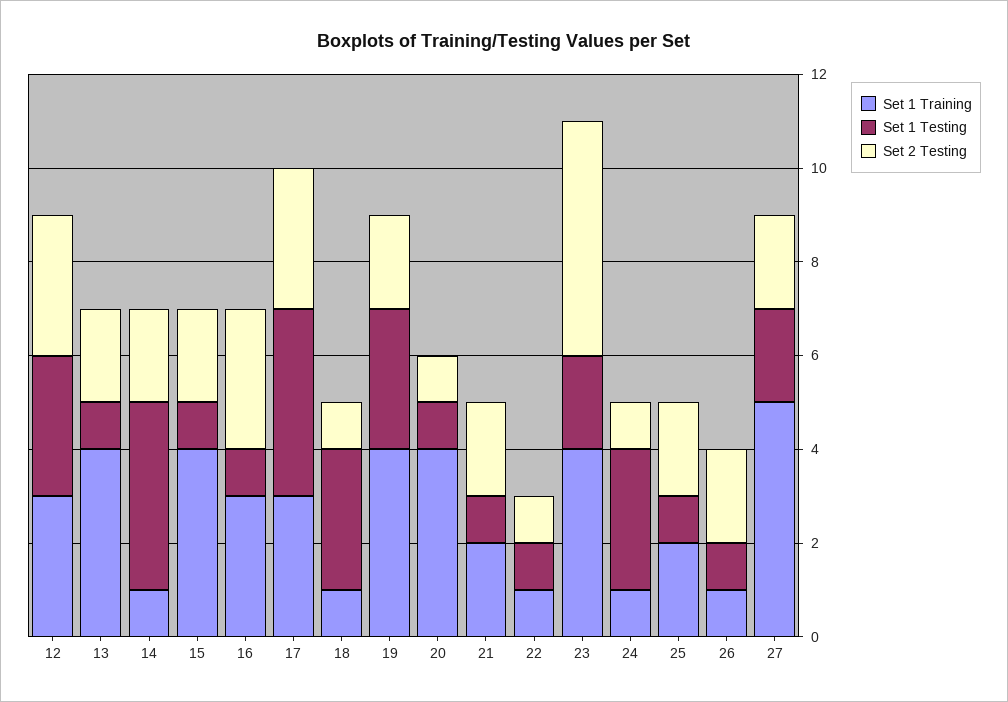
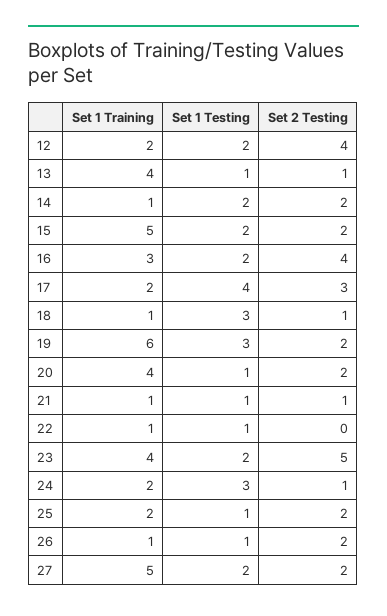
Set 1 Training, 12: 3 -> 2
Set 1 Testing, 12: 3 -> 2
Set 2 Testing, 12: 3 -> 4
Set 2 Testing, 13: 2 -> 1
Set 1 Testing, 14: 4 -> 2
Set 1 Training, 15: 4 -> 5
Set 1 Testing, 15: 1 -> 2
Set 1 Testing, 16: 1 -> 2
Set 2 Testing, 16: 3 -> 4
Set 1 Training, 17: 3 -> 2
Set 1 Training, 19: 4 -> 6
Set 2 Testing, 20: 1 -> 2
Set 1 Training, 21: 2 -> 1
Set 2 Testing, 21: 2 -> 1
Set 2 Testing, 22: 1 -> 0
Set 1 Training, 24: 1 -> 2

